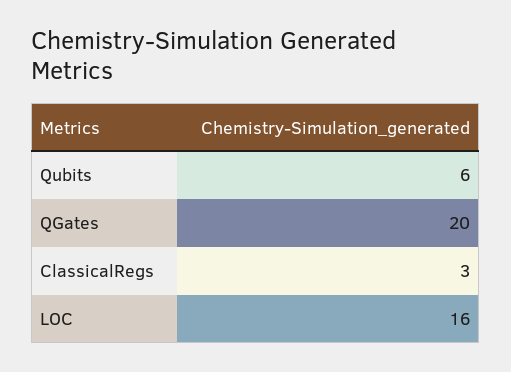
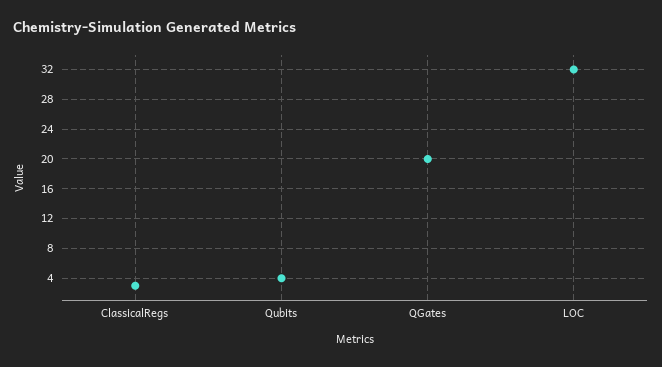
Qubits: 6 -> 4
LOC: 16 -> 32

